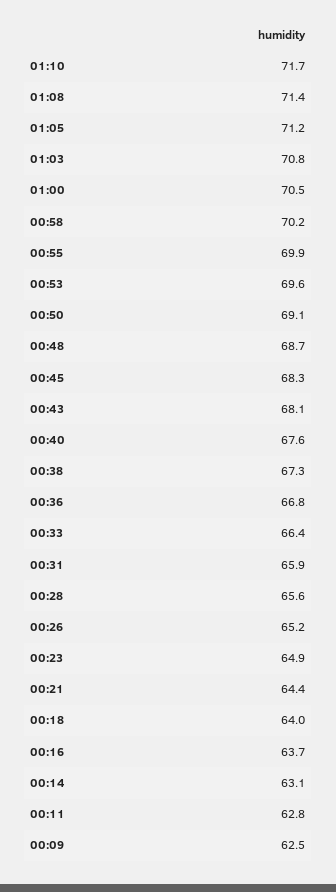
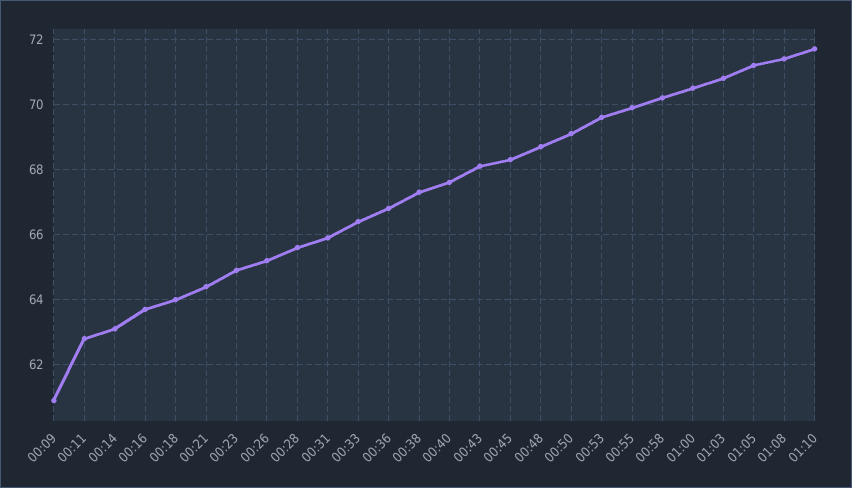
00:09: 62.5 -> 61

